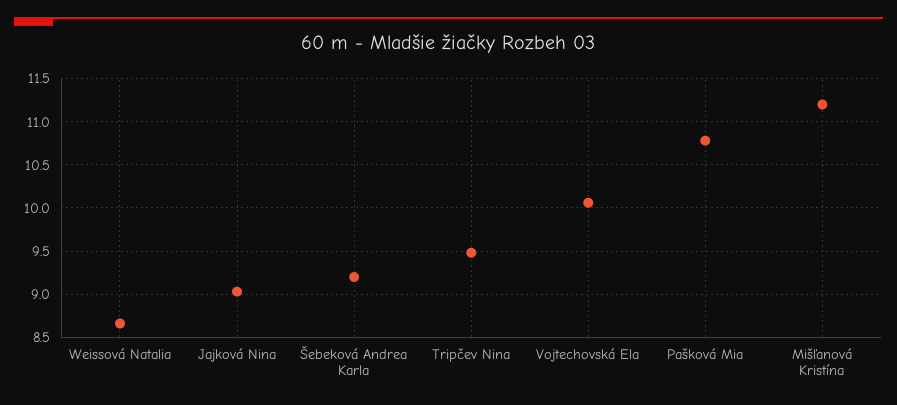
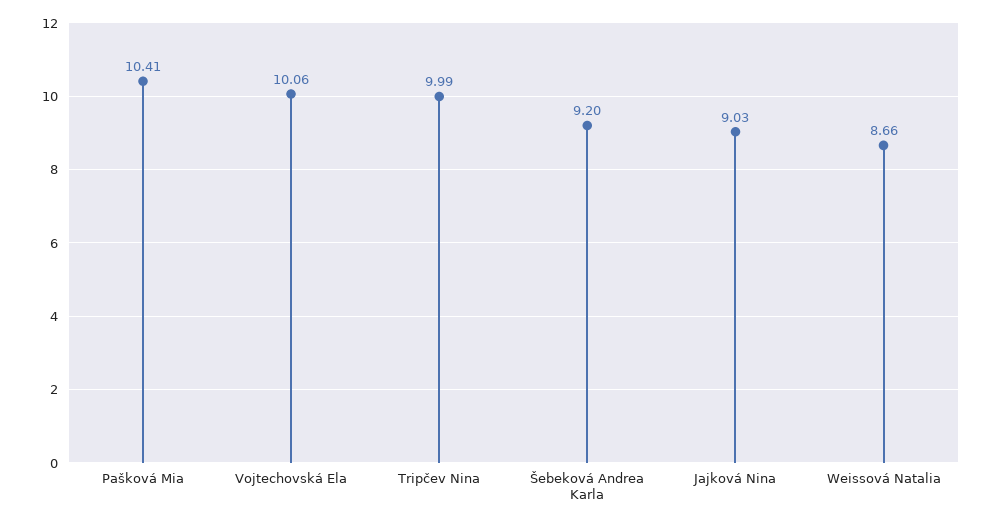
Tripčev Nina: 9.5 -> 9.99
Pašková Mia: 10.8 -> 10.41
Mišľanová Kristína: 11.2 -> none

